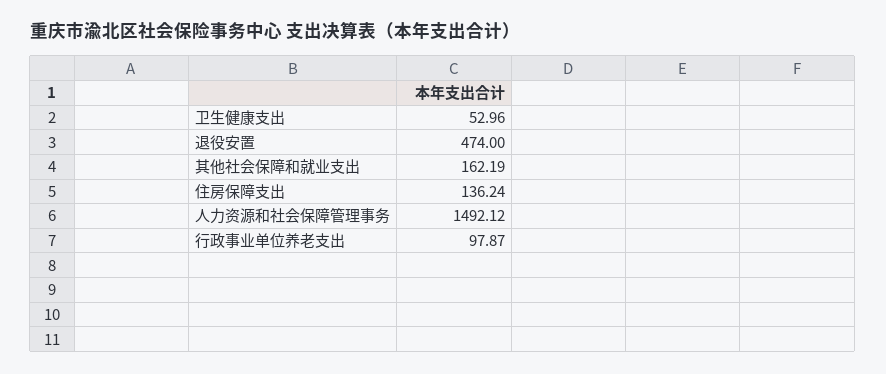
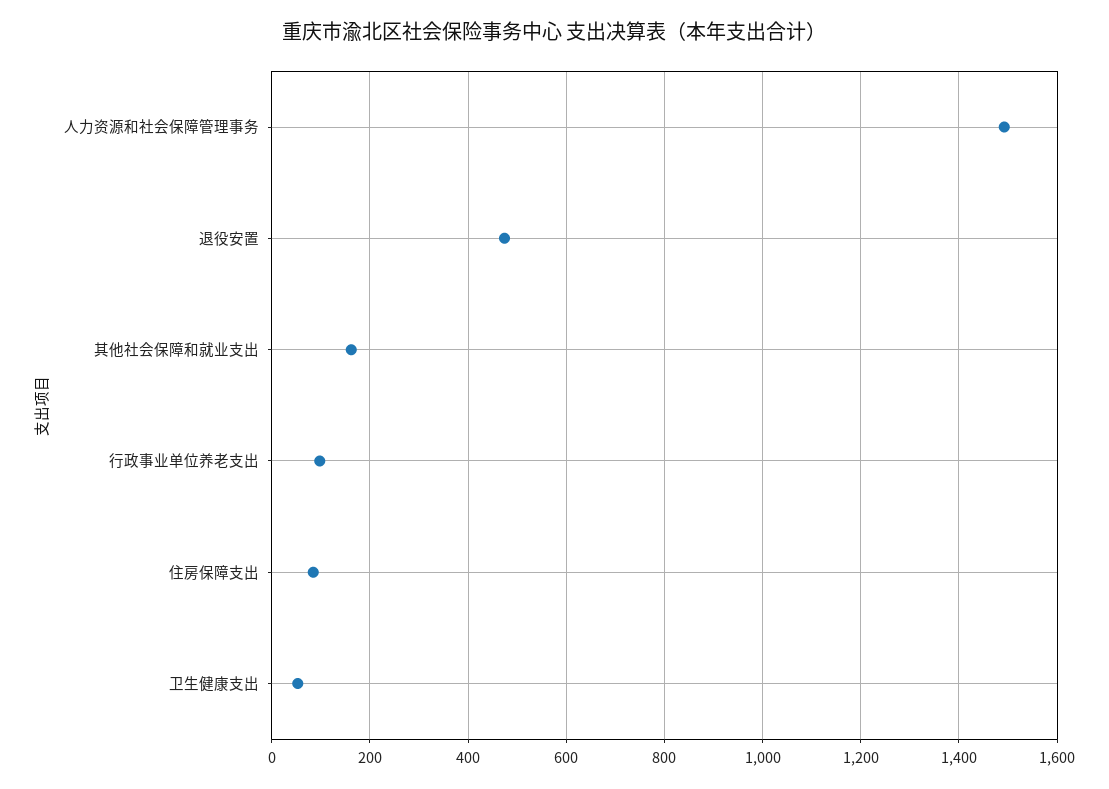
住房保障支出: 136.24 -> 80

